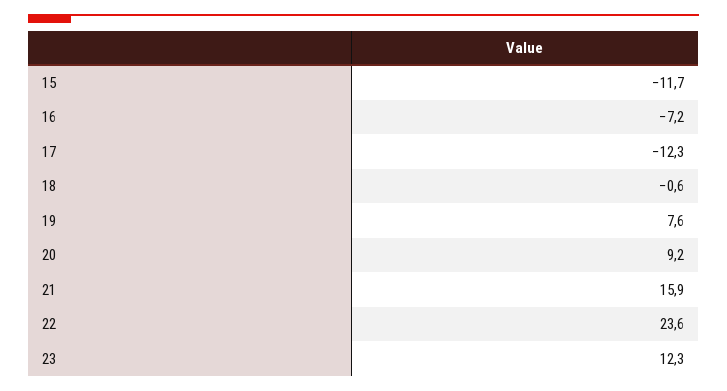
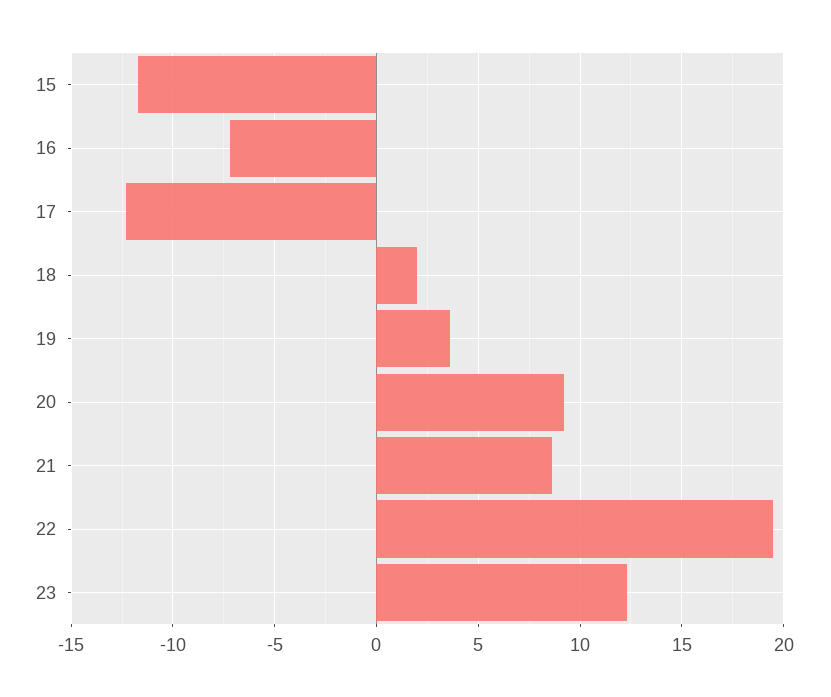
18: -0.6 -> 2
19: 7.6 -> 3.5
21: 15.9 -> 8.5
22: 23.6 -> 19.5

